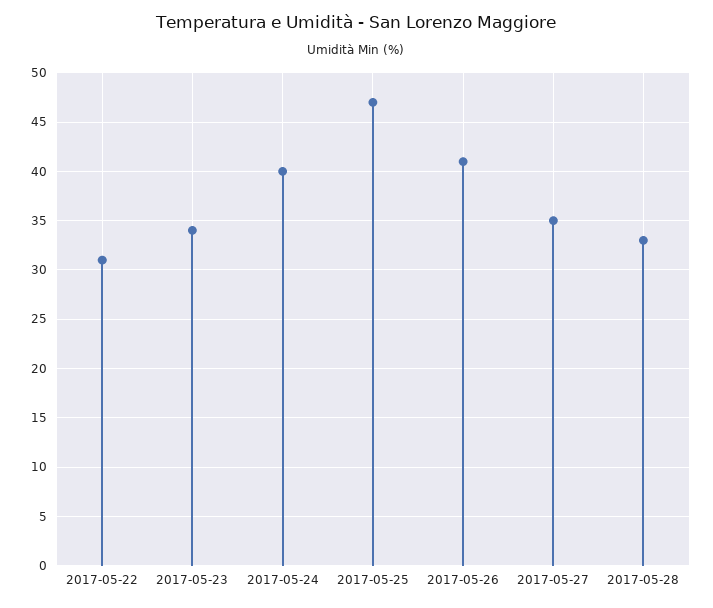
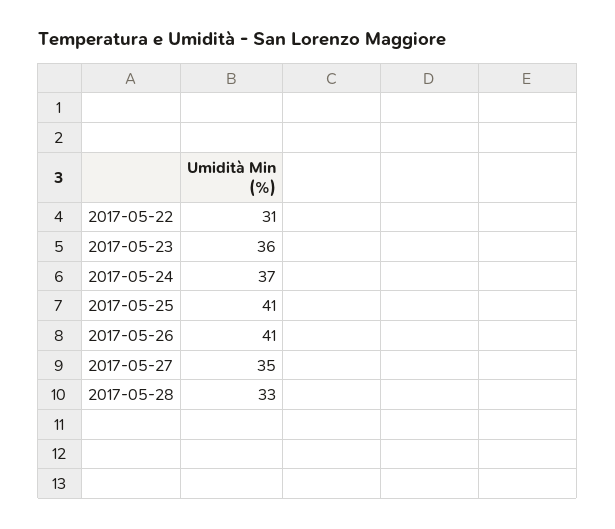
2017-05-23: 34 -> 36
2017-05-24: 40 -> 37
2017-05-25: 47 -> 41

